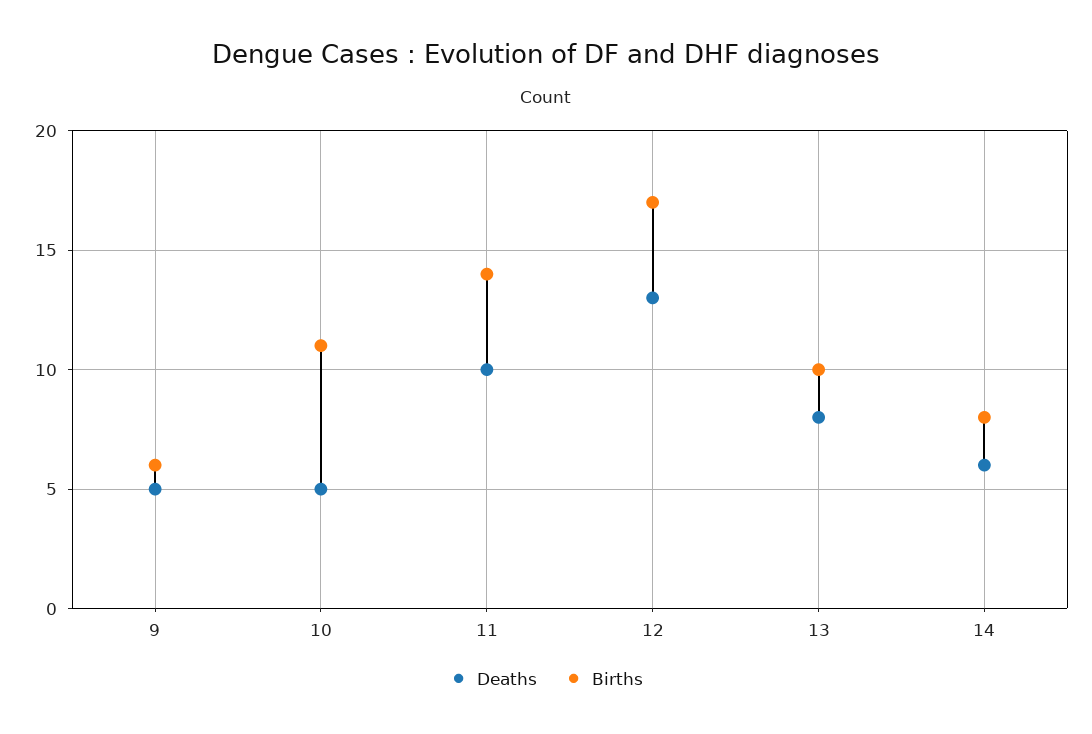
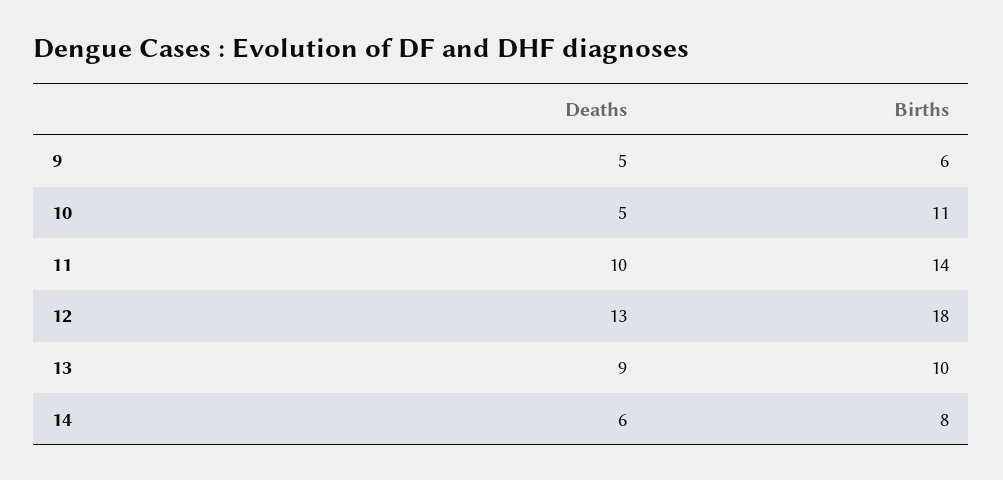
Births, 12: 17 -> 18
Deaths, 13: 8 -> 9

